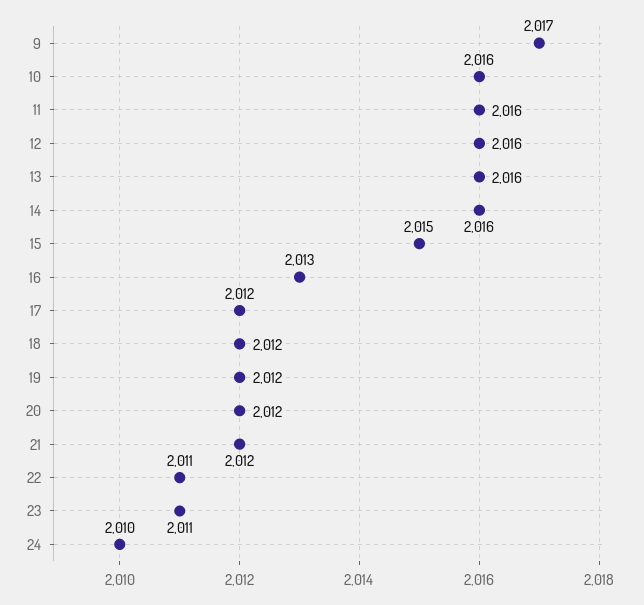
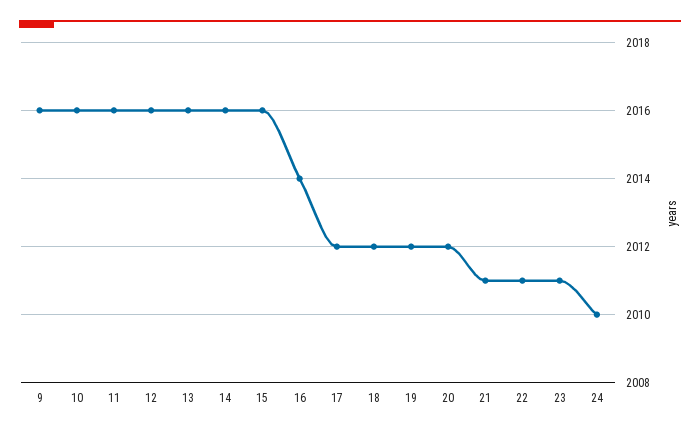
9: 2017 -> 2016
15: 2015 -> 2016
16: 2013 -> 2014
21: 2012 -> 2011

